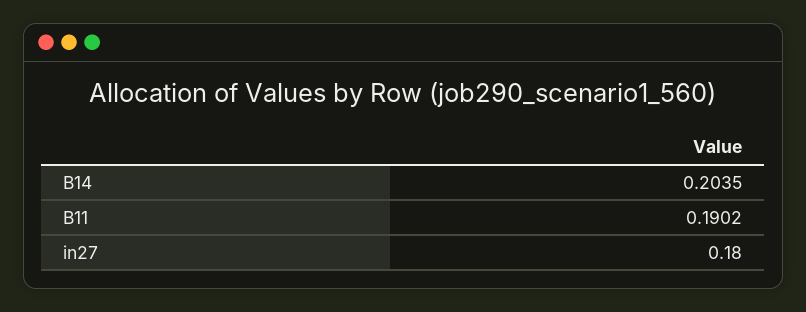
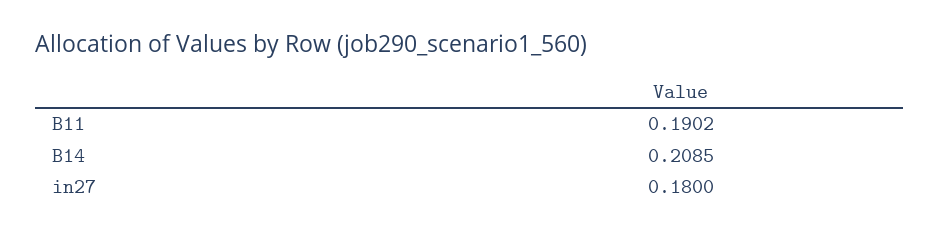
B14: 0.2035 -> 0.2085

